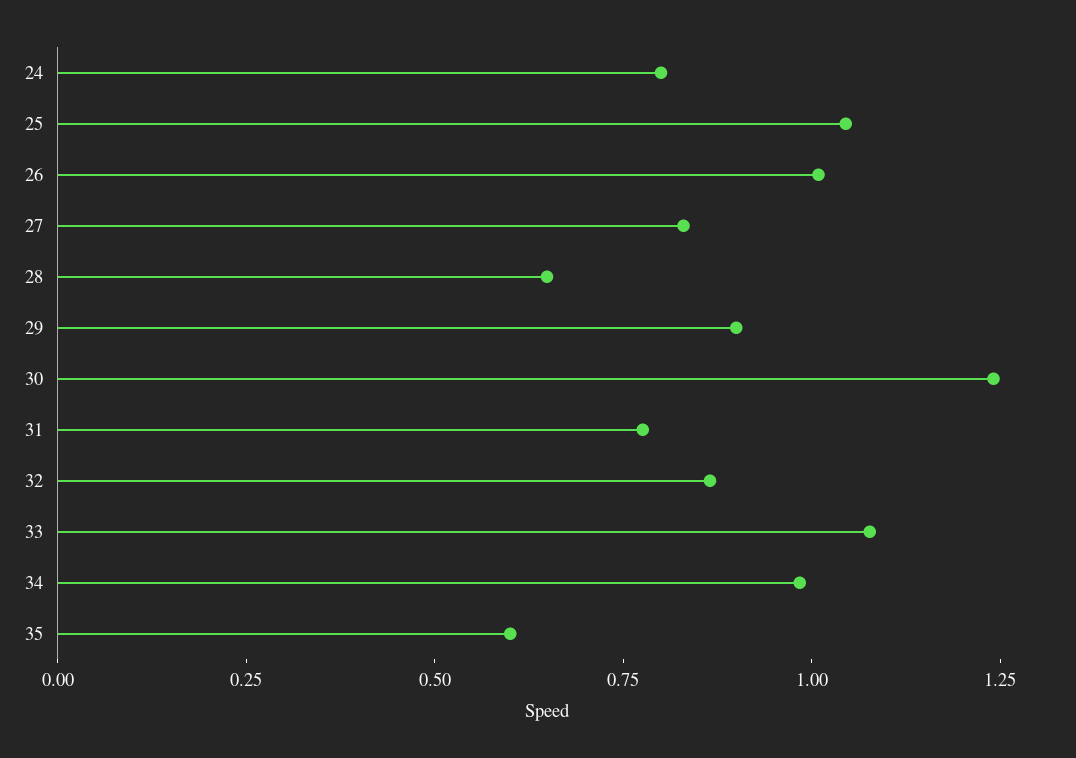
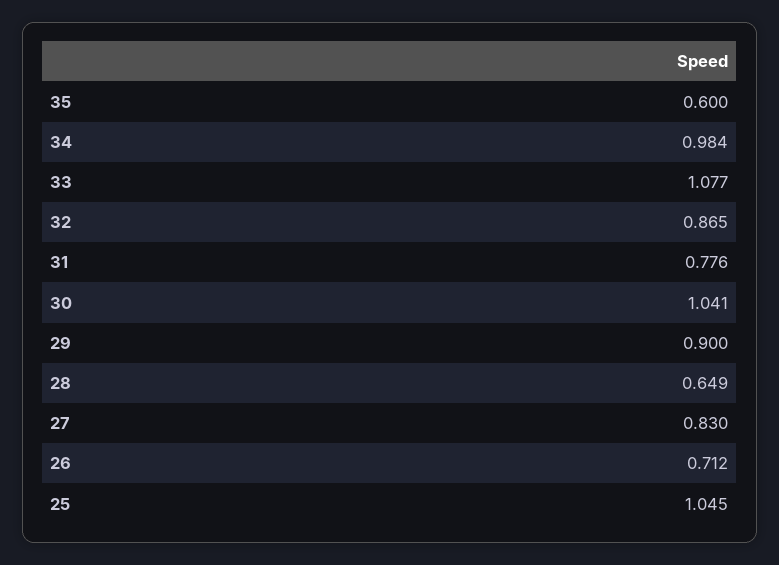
24: 0.8 -> none
26: 1 -> 0.712
30: 1.25 -> 1.041

